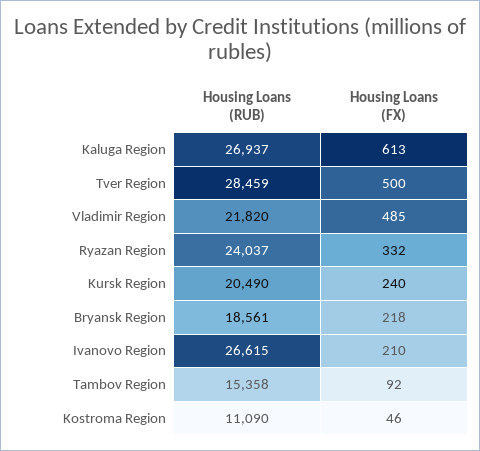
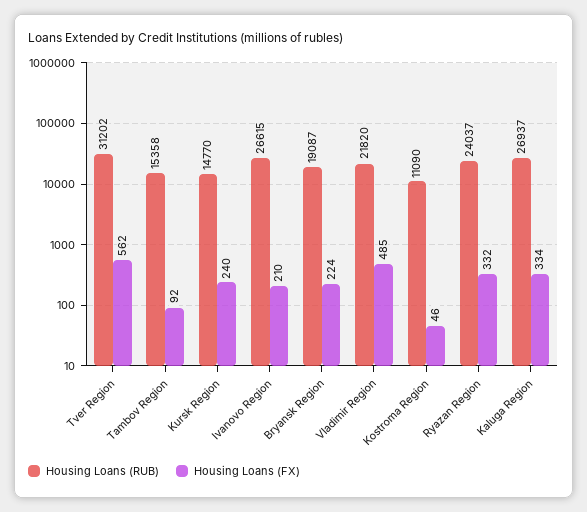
Housing Loans (FX), Kaluga Region: 613 -> 334
Housing Loans (RUB), Tver Region: 28459 -> 31202
Housing Loans (FX), Tver Region: 500 -> 562
Housing Loans (RUB), Kursk Region: 20490 -> 14770
Housing Loans (RUB), Bryansk Region: 18561 -> 19087
Housing Loans (FX), Bryansk Region: 218 -> 224

